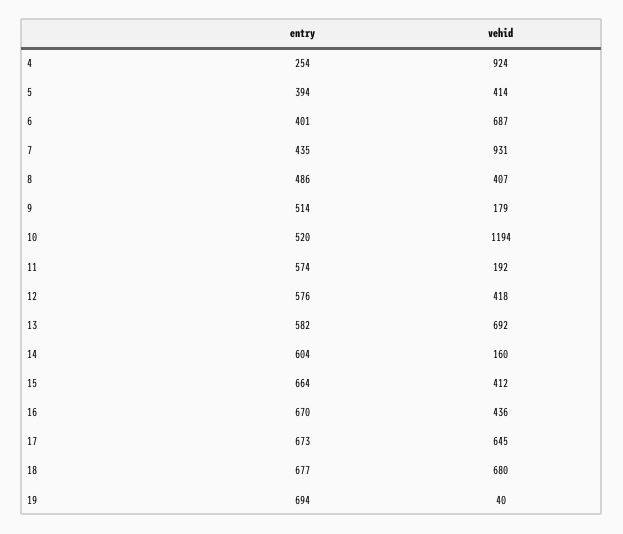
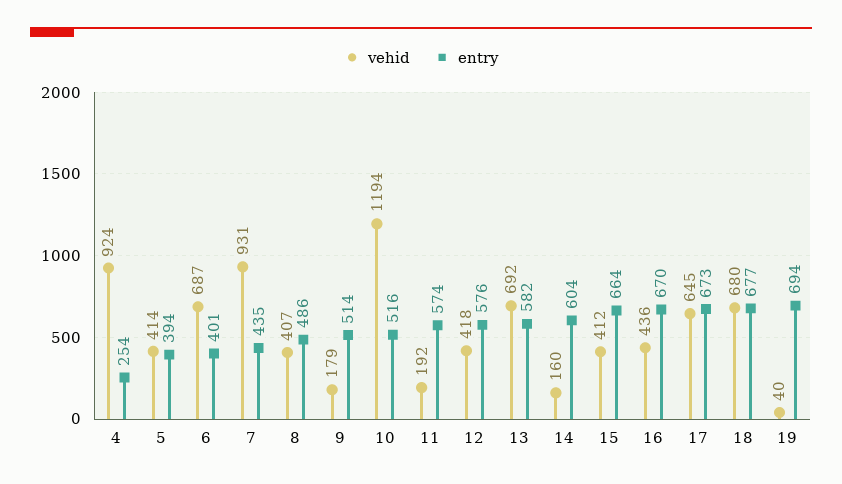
entry, 10: 520 -> 516

